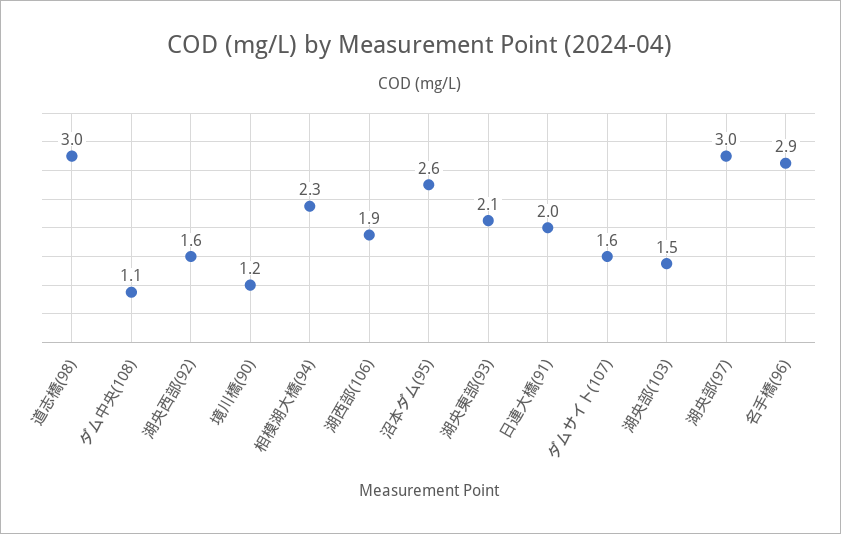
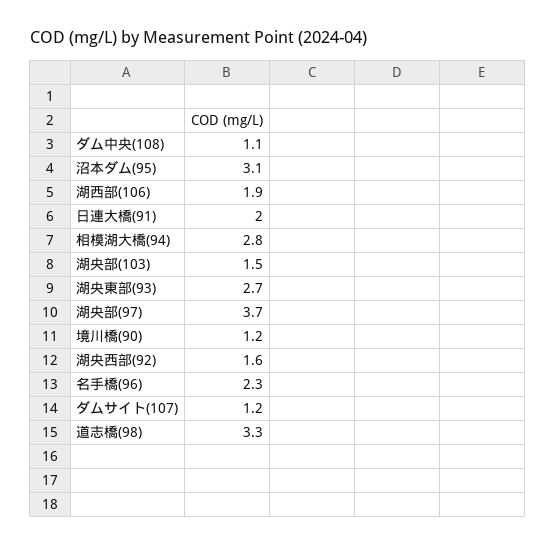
道志橋(98): 3 -> 3.3
相模湖大橋(94): 2.3 -> 2.8
沼本ダム(95): 2.6 -> 3.1
湖央東部(93): 2.1 -> 2.7
ダムサイト(107): 1.6 -> 1.2
湖央部(97): 3 -> 3.7
名手橋(96): 2.9 -> 2.3

